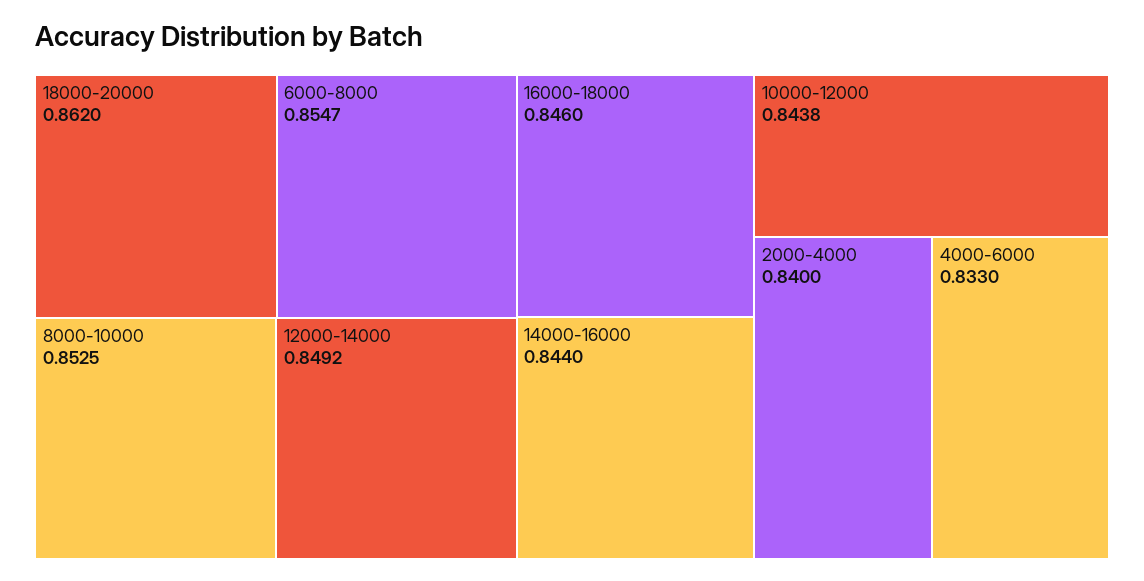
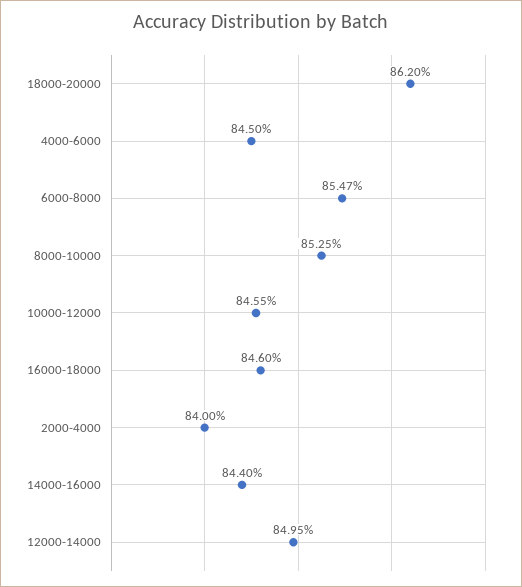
12000-14000: 0.8492 -> 0.8495
10000-12000: 0.8438 -> 0.8455
4000-6000: 0.833 -> 0.845

